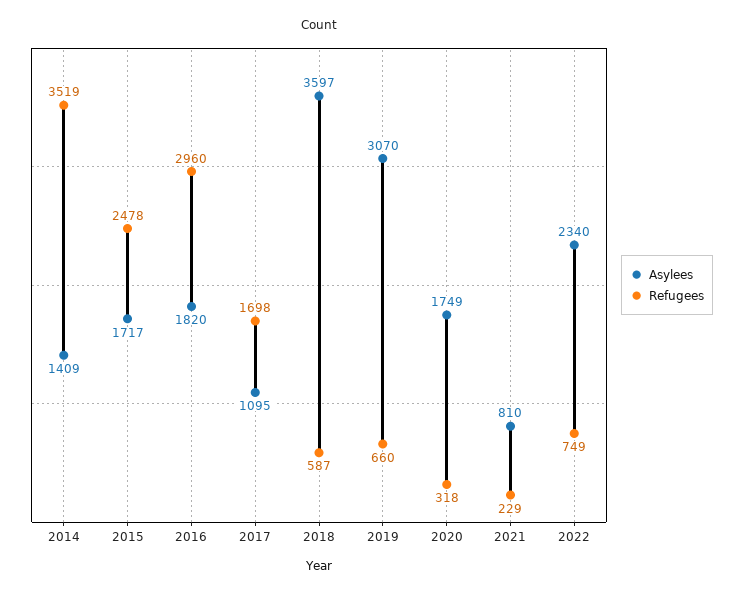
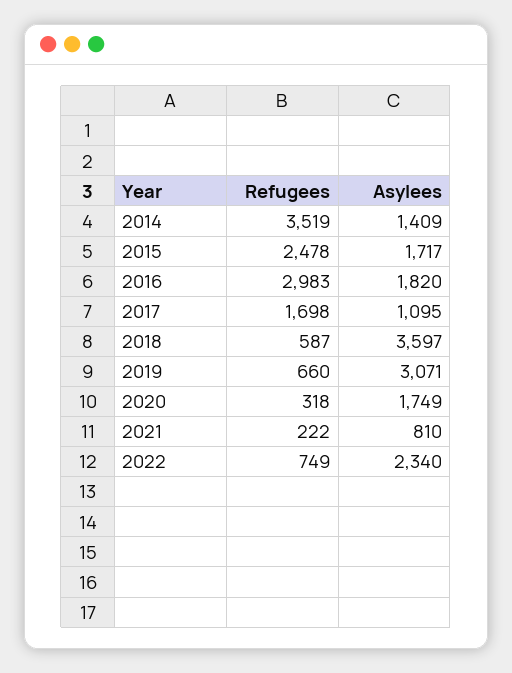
Refugees, 2016: 2960 -> 2983
Asylees, 2019: 3070 -> 3071
Refugees, 2021: 229 -> 222

